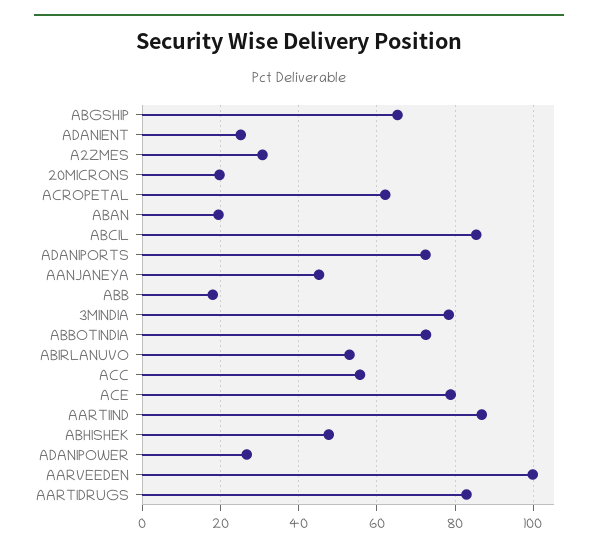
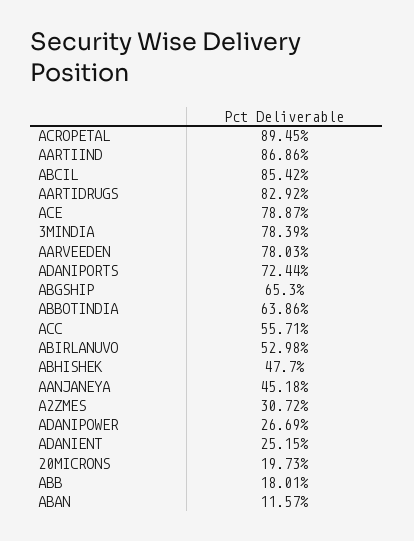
ACROPETAL: 62 -> 89.45
ABAN: 20 -> 11.57
ABBOTINDIA: 72 -> 63.86
AARVEEDEN: 100 -> 78.03

